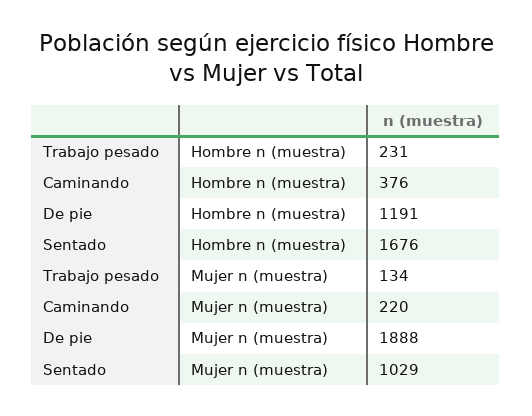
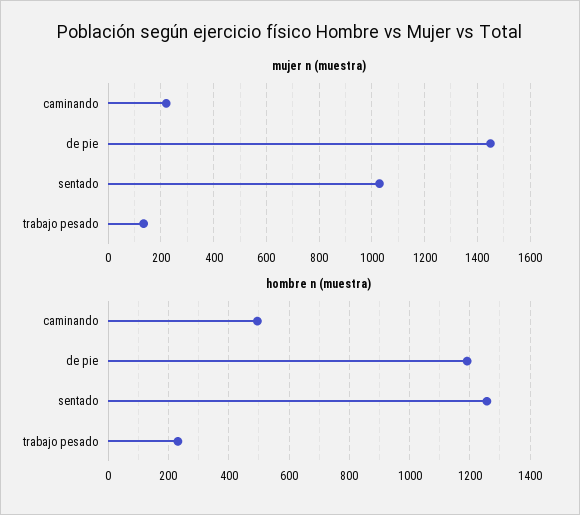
Hombre n (muestra), Caminando: 376 -> 500
Hombre n (muestra), Sentado: 1676 -> 1260
Mujer n (muestra), De pie: 1888 -> 1450

